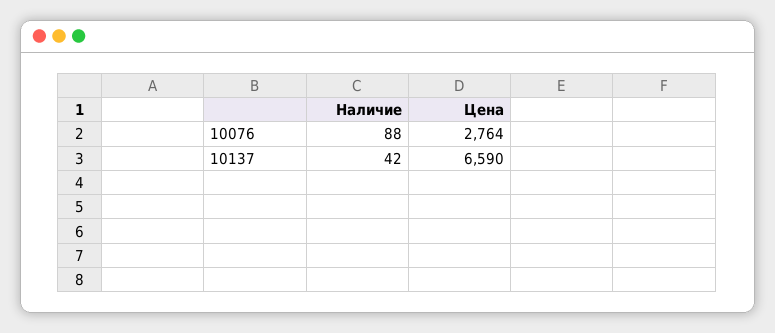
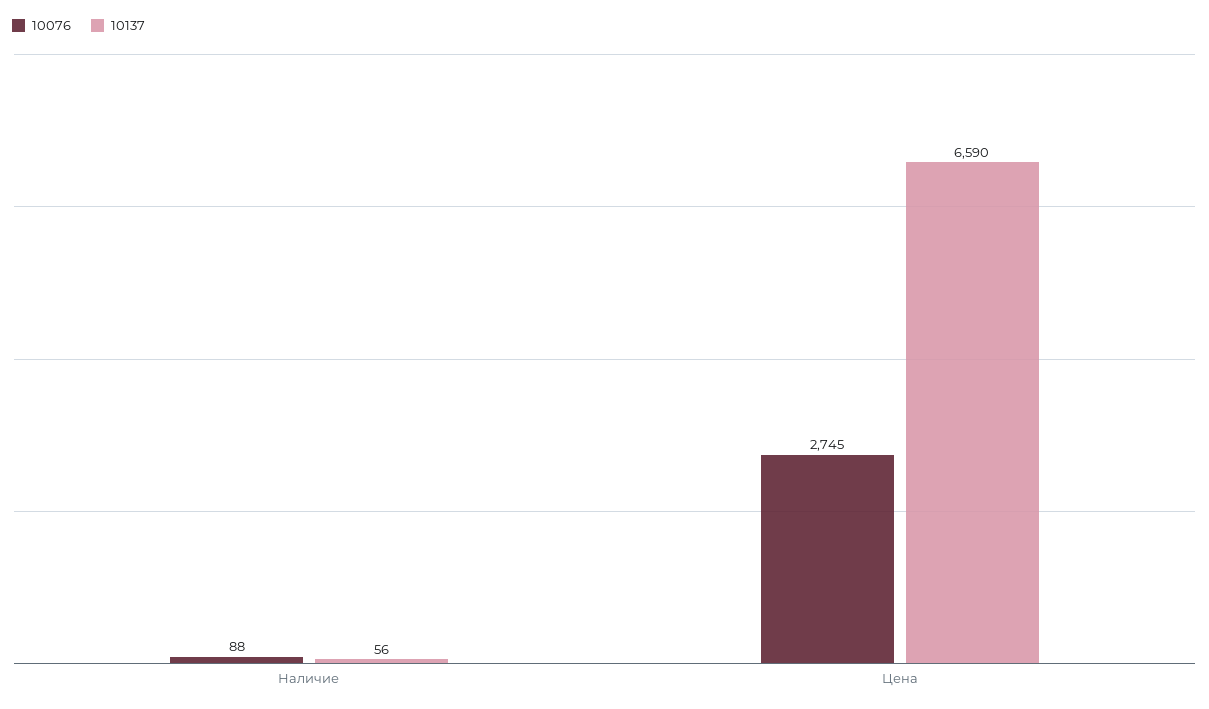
10076, Цена: 2764 -> 2745
10137, Наличие: 42 -> 56

